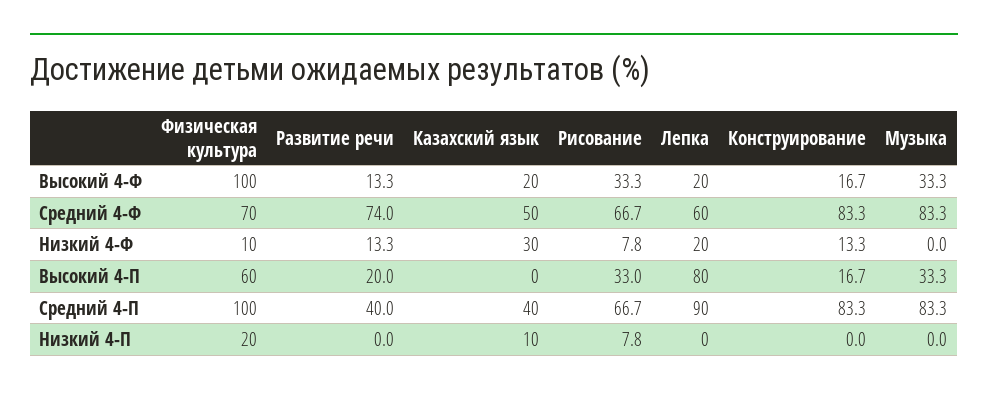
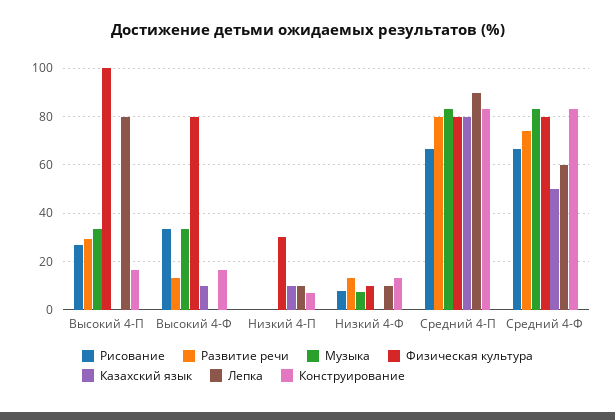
Физическая культура, Высокий 4-Ф: 100 -> 80
Казахский язык, Высокий 4-Ф: 20 -> 10
Лепка, Высокий 4-Ф: 20 -> 0
Физическая культура, Средний 4-Ф: 70 -> 80
Казахский язык, Низкий 4-Ф: 30 -> 0
Лепка, Низкий 4-Ф: 20 -> 10
Музыка, Низкий 4-Ф: 0 -> 7.5
Физическая культура, Высокий 4-П: 60 -> 100
Развитие речи, Высокий 4-П: 20 -> 30
Рисование, Высокий 4-П: 33 -> 27.5
Физическая культура, Средний 4-П: 100 -> 80
Развитие речи, Средний 4-П: 40 -> 80
Казахский язык, Средний 4-П: 40 -> 80
Физическая культура, Низкий 4-П: 20 -> 30
Рисование, Низкий 4-П: 7.8 -> 0
Лепка, Низкий 4-П: 0 -> 10
Конструирование, Низкий 4-П: 0 -> 7.5

